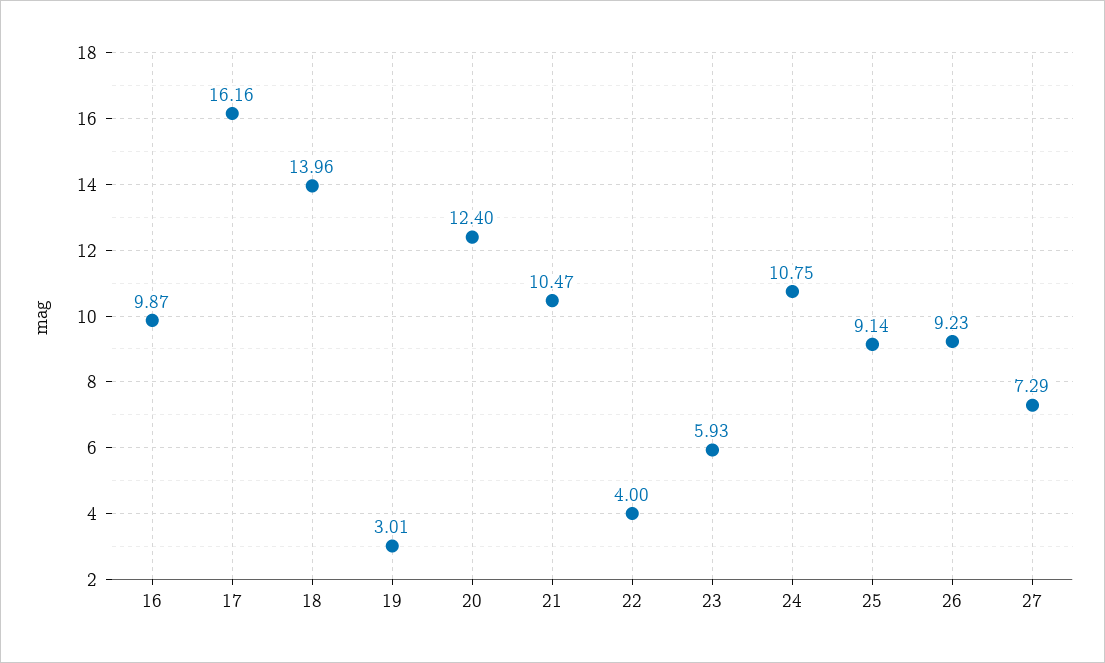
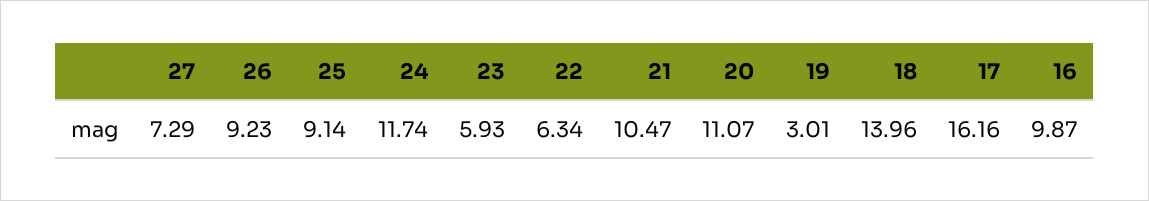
20: 12.4 -> 11.07
22: 4 -> 6.34
24: 10.75 -> 11.74

